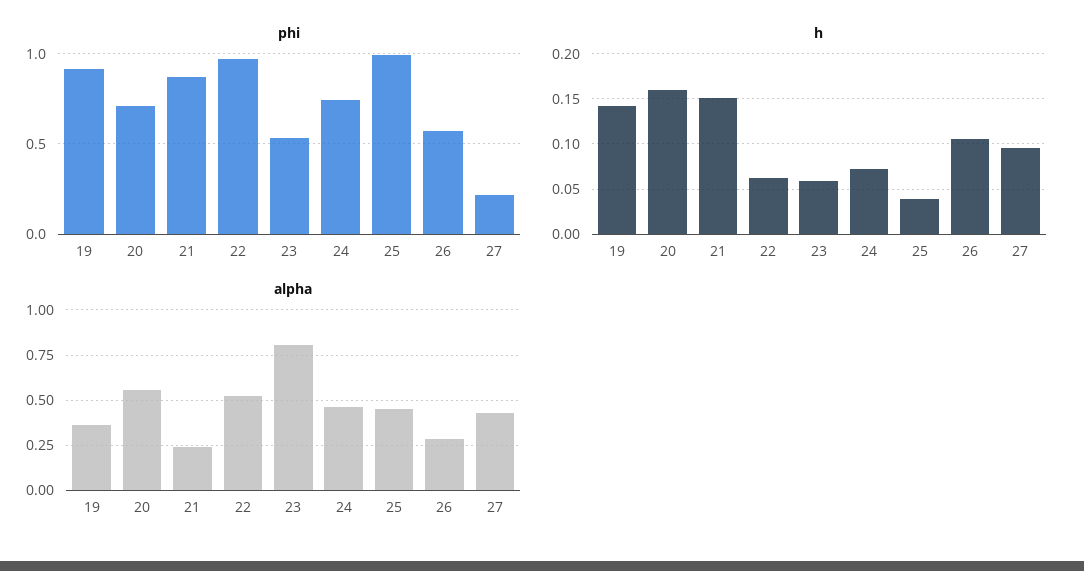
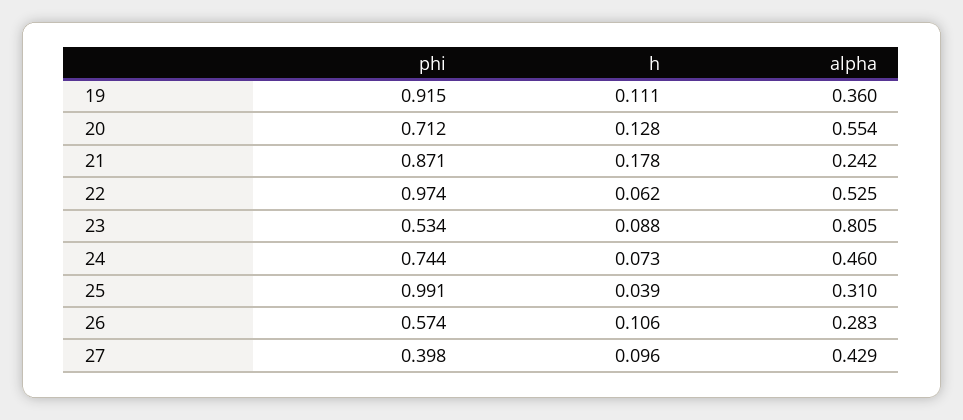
phi, 27: 0.2 -> 0.398
h, 19: 0.14 -> 0.111
h, 20: 0.16 -> 0.128
h, 21: 0.15 -> 0.178
h, 23: 0.06 -> 0.088
alpha, 25: 0.45 -> 0.31

